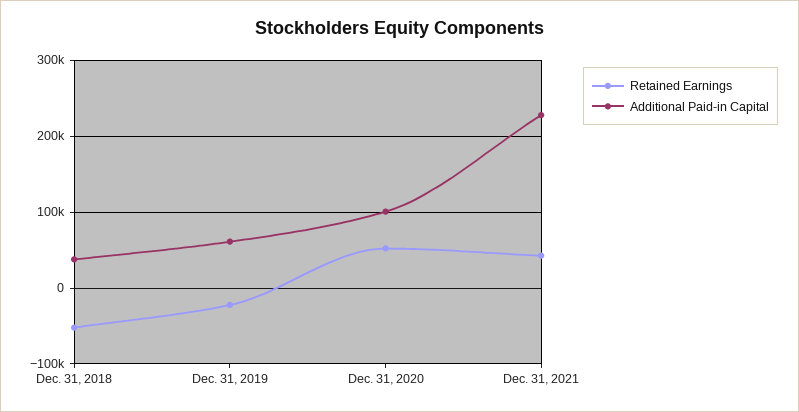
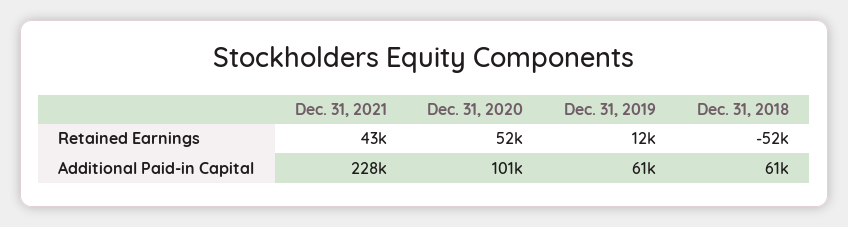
Additional Paid-in Capital, Dec. 31, 2018: 40000 -> 61000
Retained Earnings, Dec. 31, 2019: -20000 -> 12000

